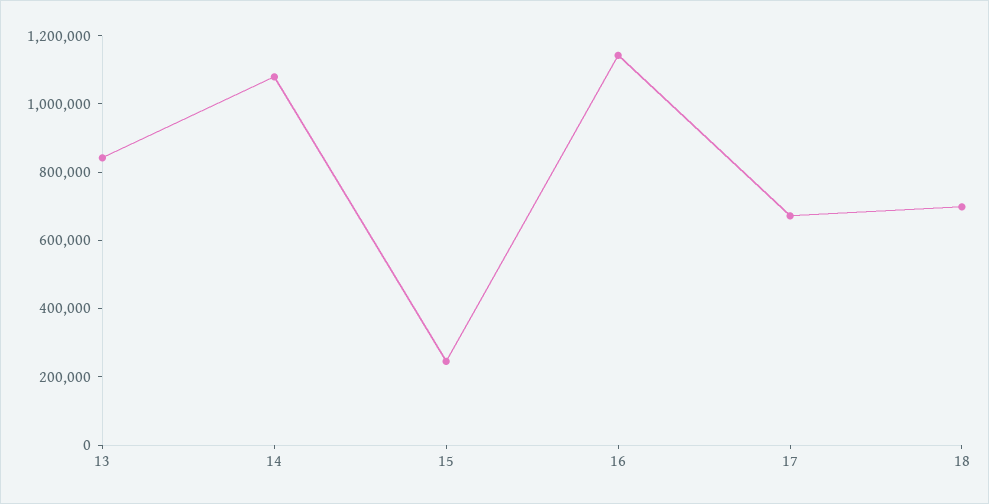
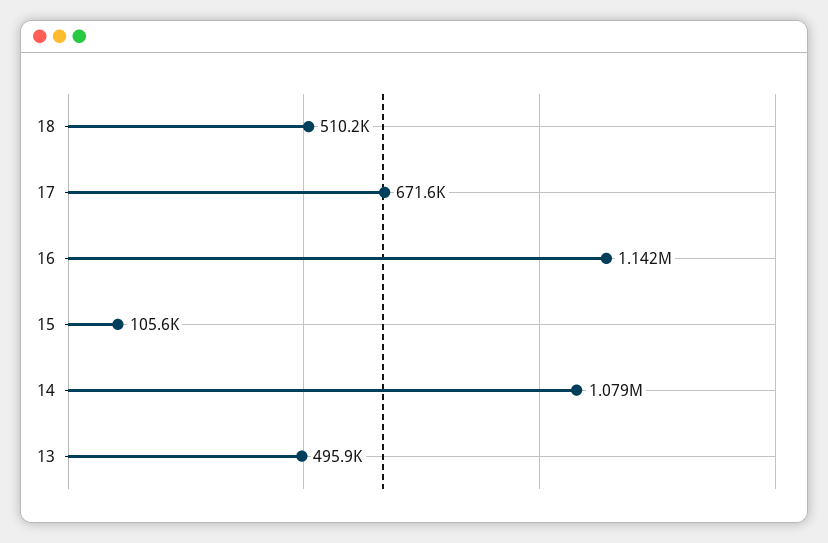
13: 850000 -> 495900
15: 250000 -> 105600
18: 700000 -> 510200

